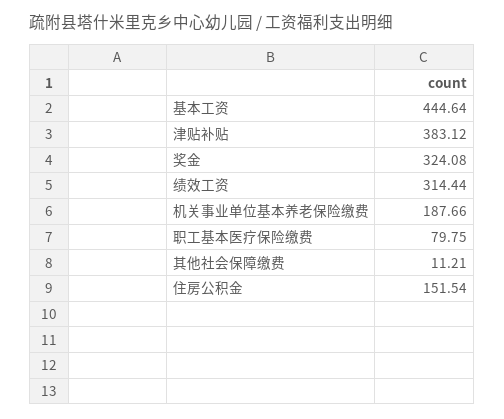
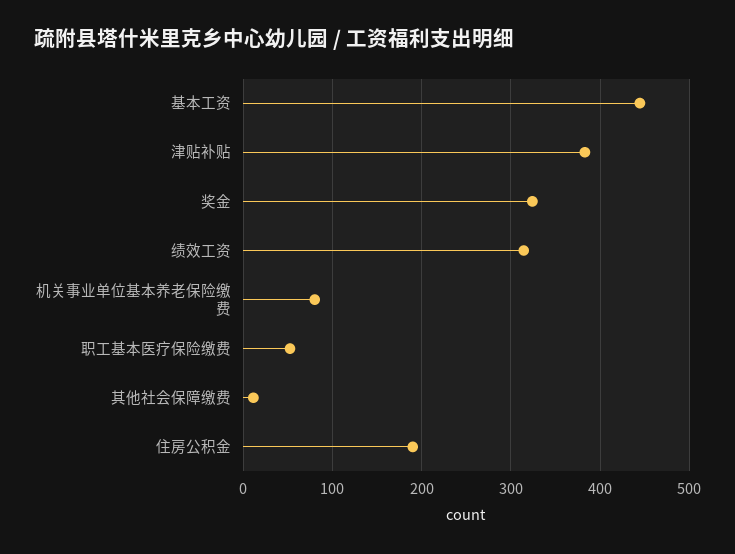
机关事业单位基本养老保险缴费: 187.66 -> 80
职工基本医疗保险缴费: 79.75 -> 50
住房公积金: 151.54 -> 190

